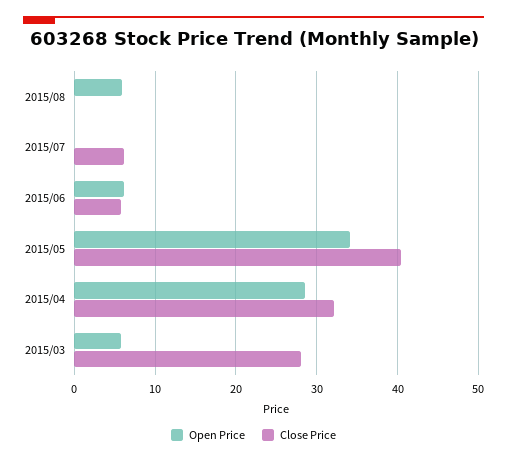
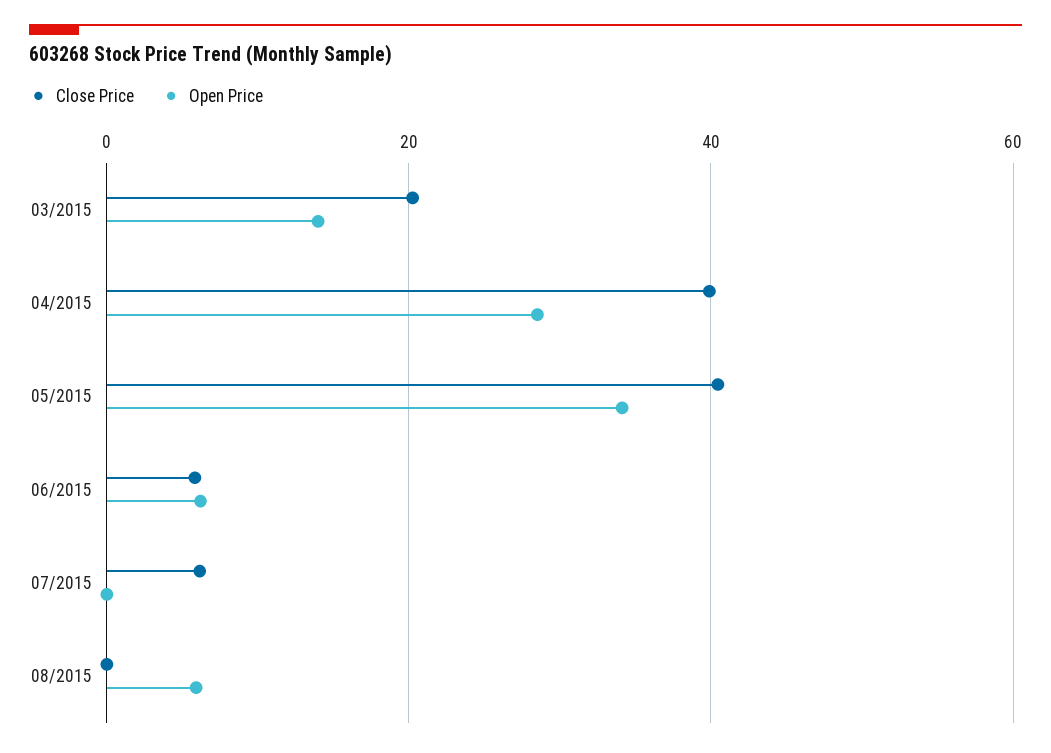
Close Price, 2015/04: 32 -> 40
Open Price, 2015/03: 6 -> 14
Close Price, 2015/03: 28 -> 20

